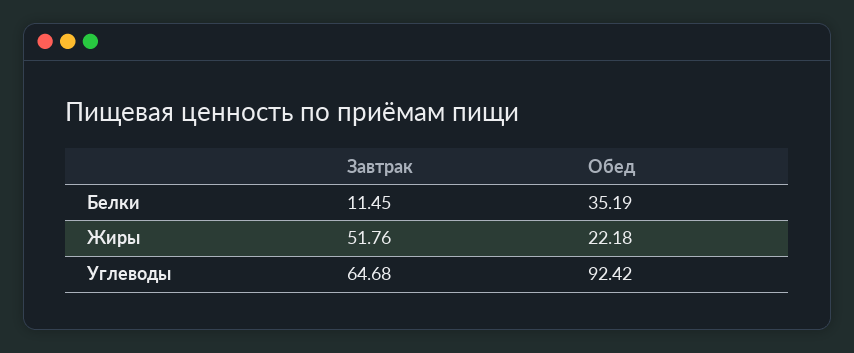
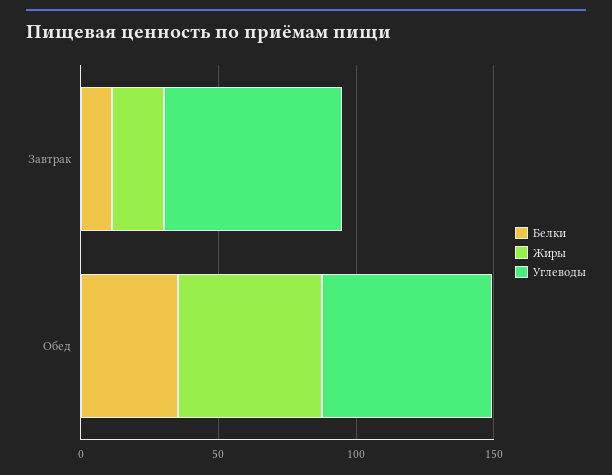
Жиры, Завтрак: 51.76 -> 20
Жиры, Обед: 22.18 -> 50
Углеводы, Обед: 92.42 -> 60

